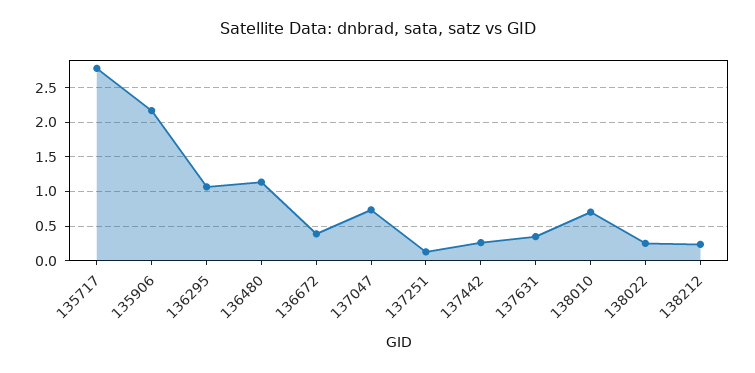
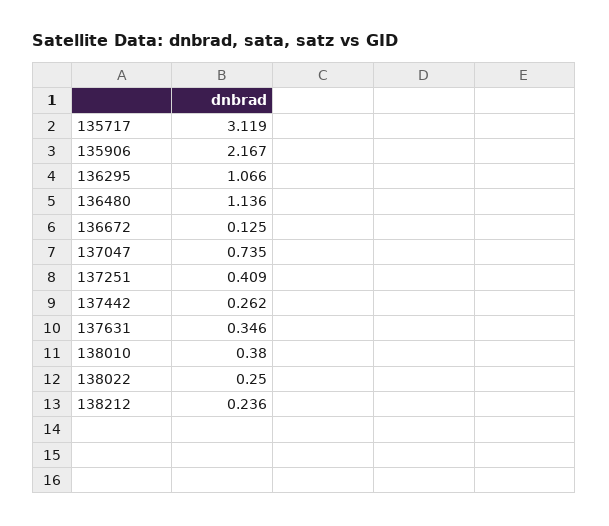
135717: 2.8 -> 3.119
136672: 0.4 -> 0.125
137251: 0.1 -> 0.409
138010: 0.7 -> 0.38

